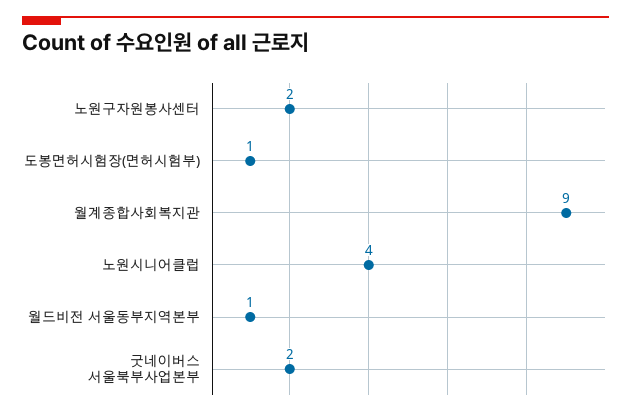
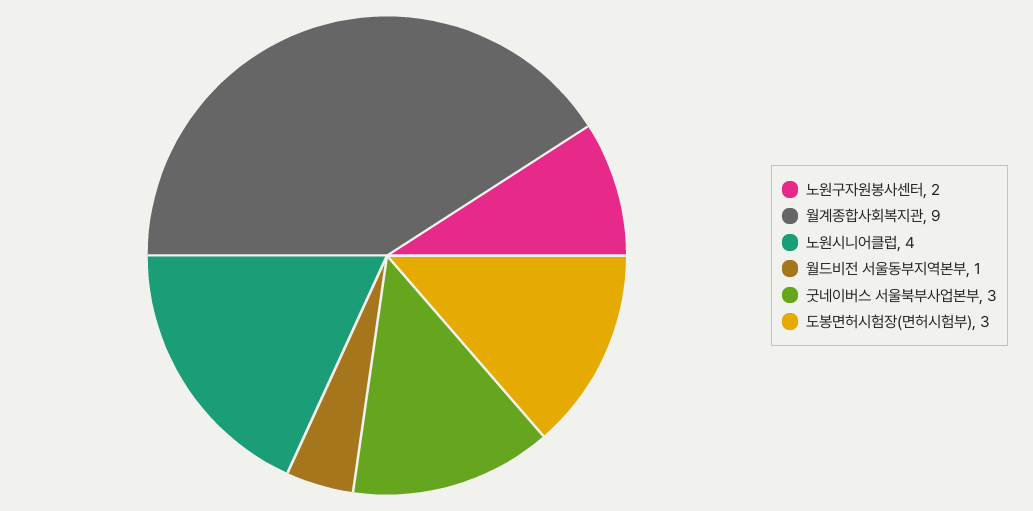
도봉면허시험장(면허시험부): 1 -> 3
굿네이버스 서울북부사업본부: 2 -> 3

